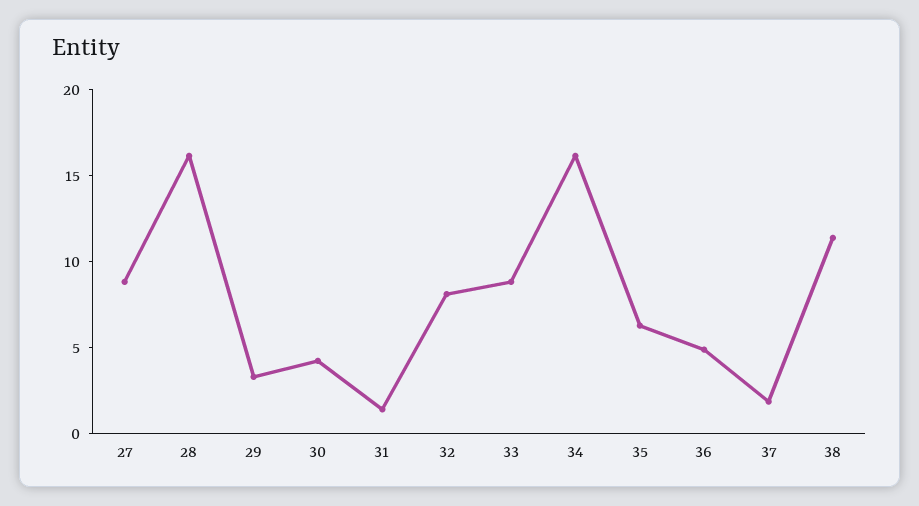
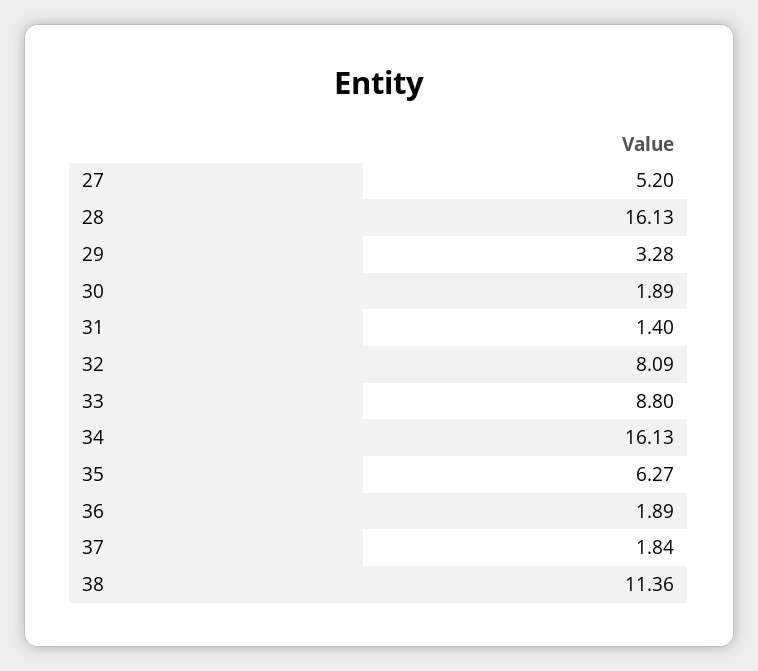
27: 9 -> 5.2
30: 4 -> 1.89
36: 5 -> 1.89

